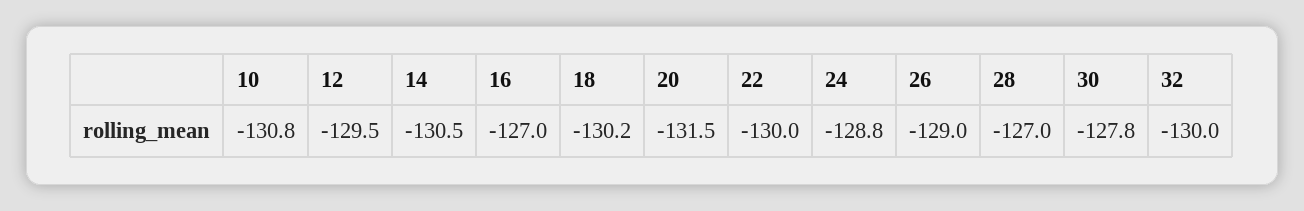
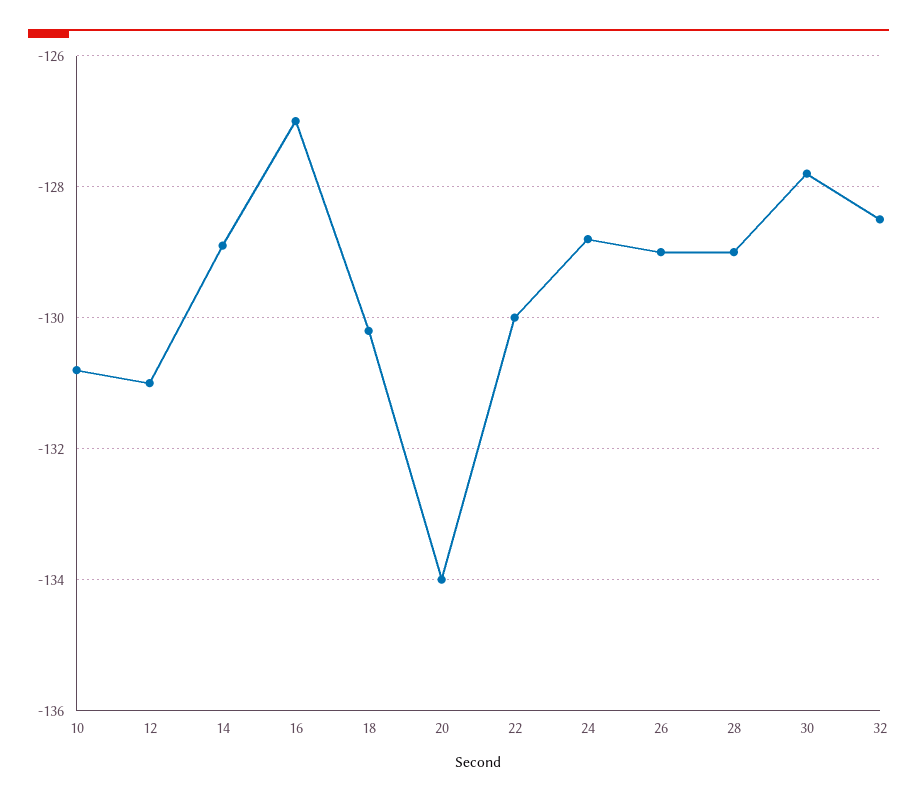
12: -129.5 -> -131
14: -130.5 -> -129
20: -131.5 -> -134
28: -127 -> -129
32: -130 -> -128.5

